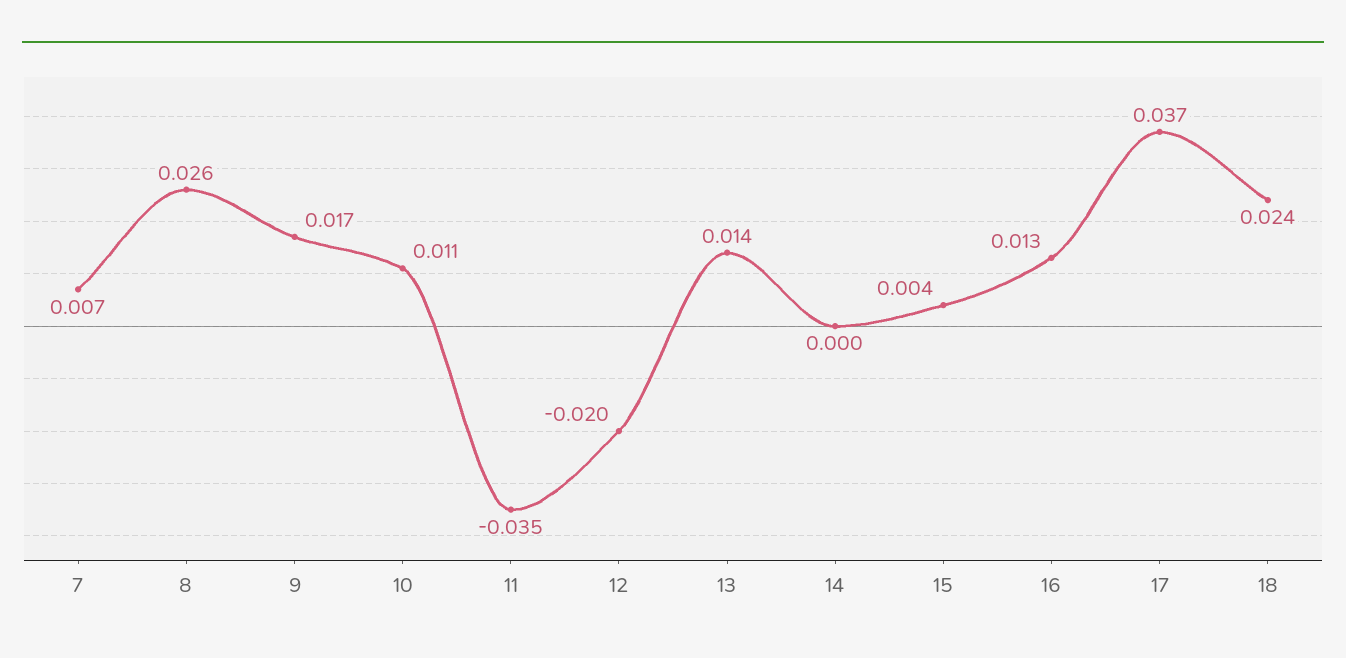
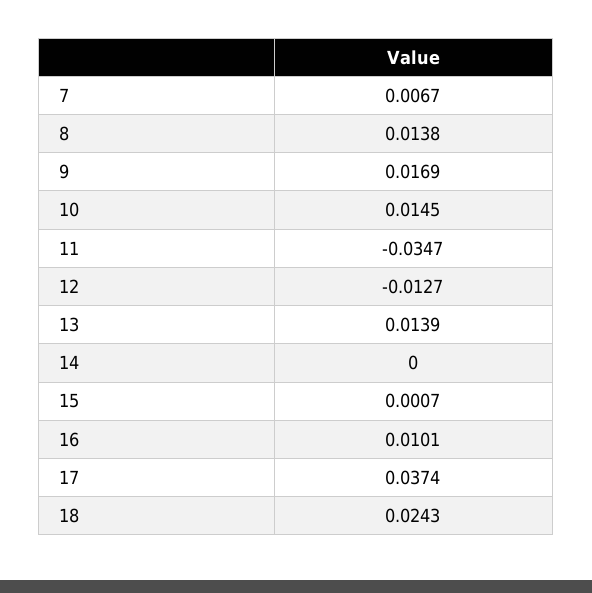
8: 0.026 -> 0.0138
10: 0.011 -> 0.0145
12: -0.02 -> -0.0127
15: 0.004 -> 0.0007
16: 0.013 -> 0.0101

